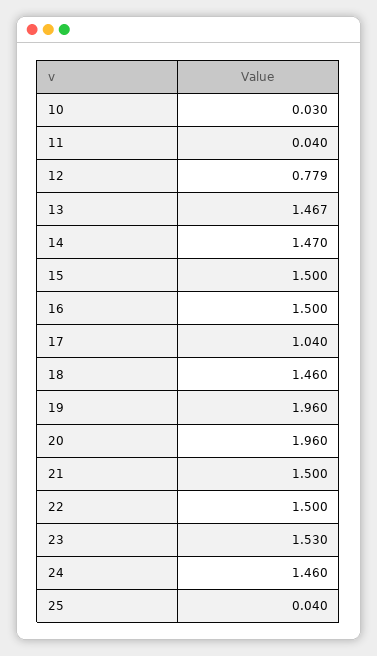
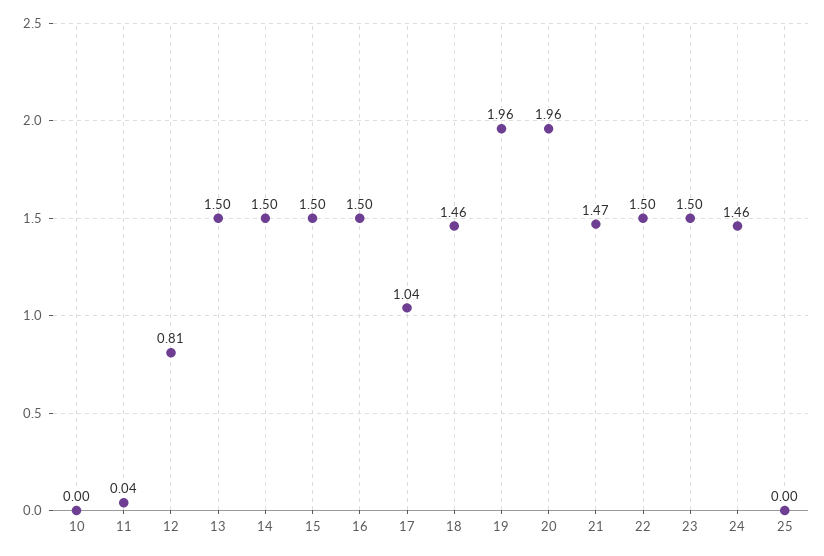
10: 0.03 -> 0
12: 0.779 -> 0.81
13: 1.467 -> 1.5
14: 1.47 -> 1.5
21: 1.5 -> 1.47
23: 1.53 -> 1.5
25: 0.04 -> 0

